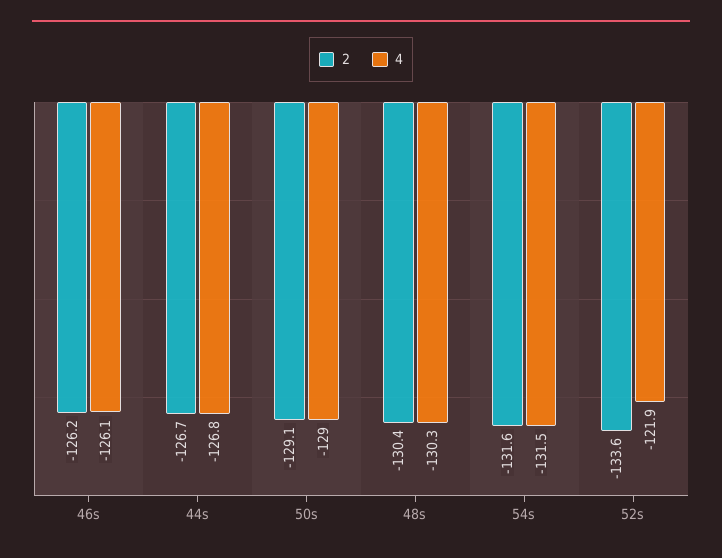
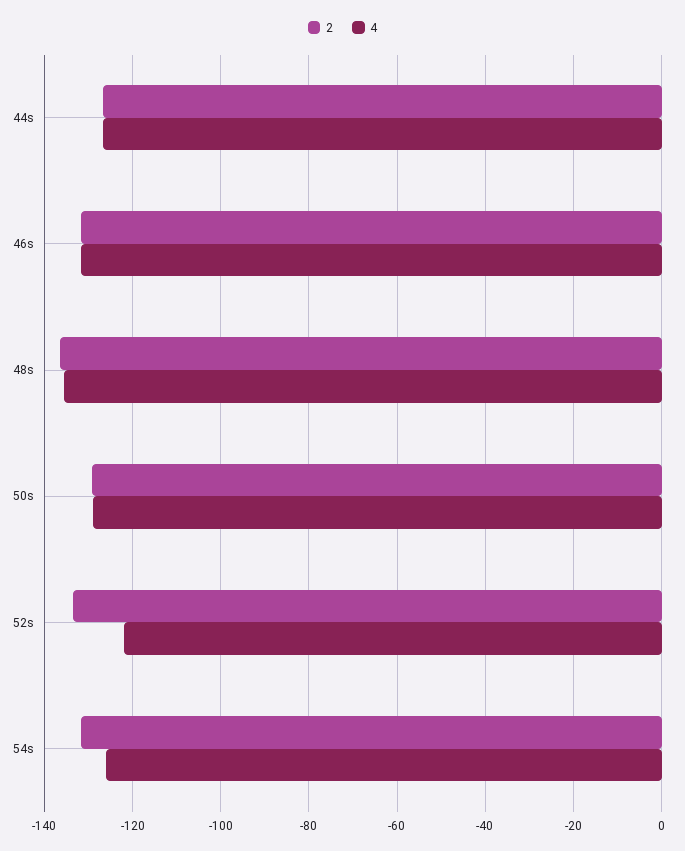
2, 46s: -126.2 -> -132
4, 46s: -126.1 -> -132
2, 48s: -130.4 -> -136
4, 48s: -130.3 -> -136
4, 54s: -131.5 -> -126

